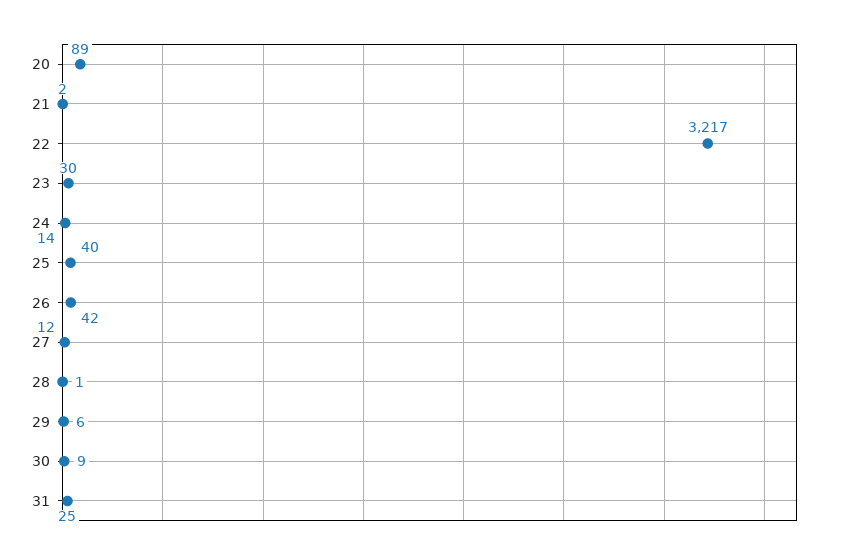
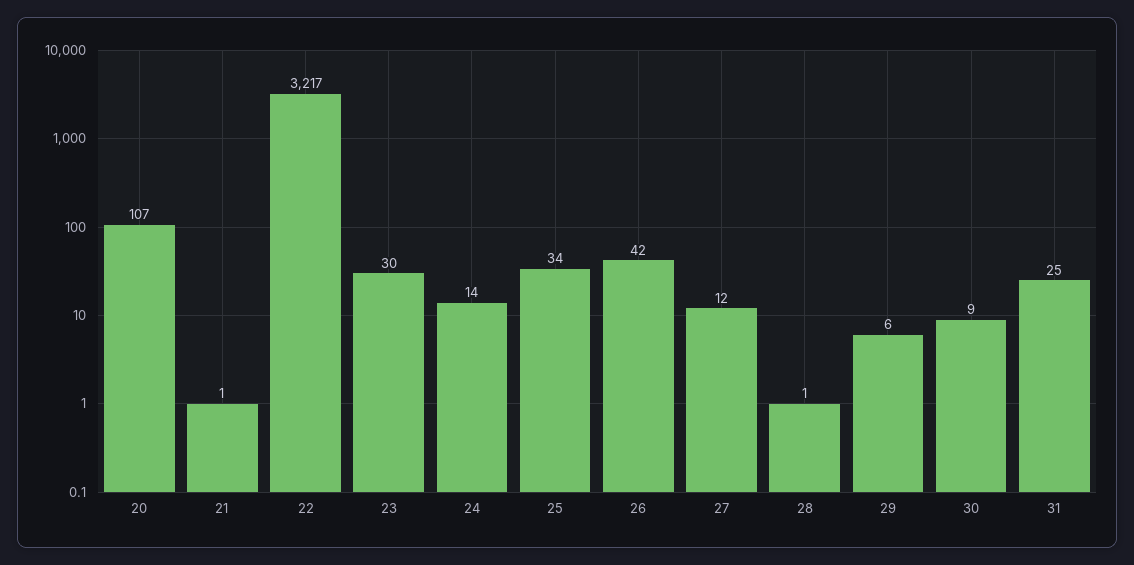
20: 89 -> 107
21: 2 -> 1
25: 40 -> 34

